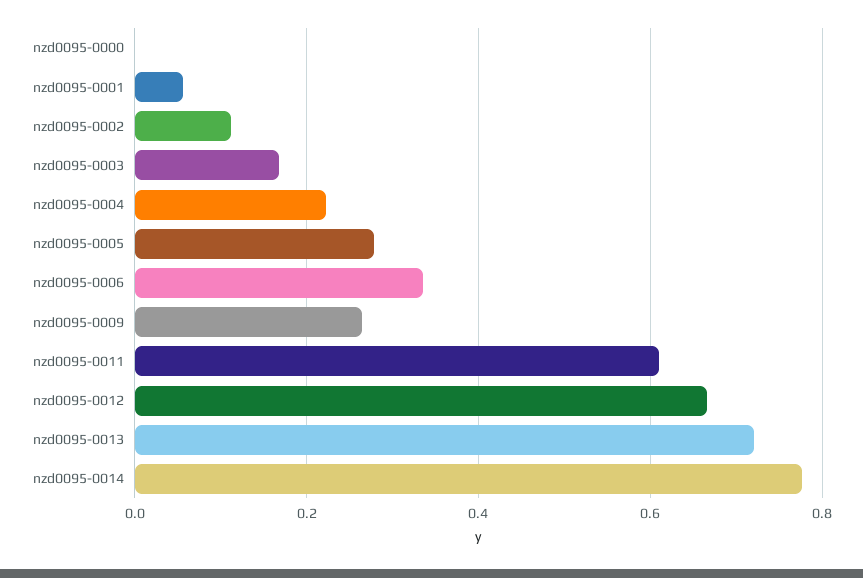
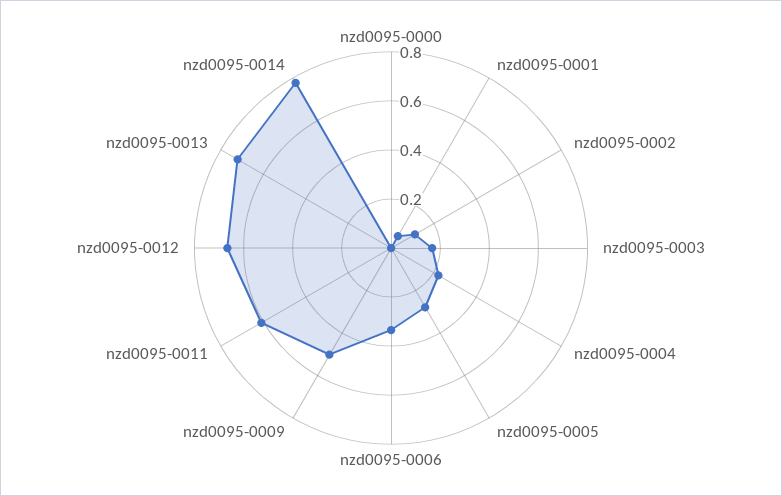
nzd0095-0009: 0.26 -> 0.5

